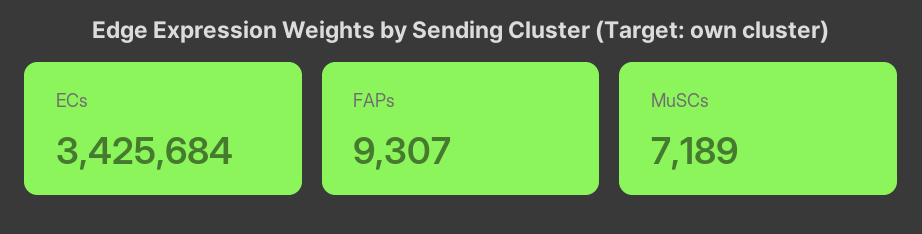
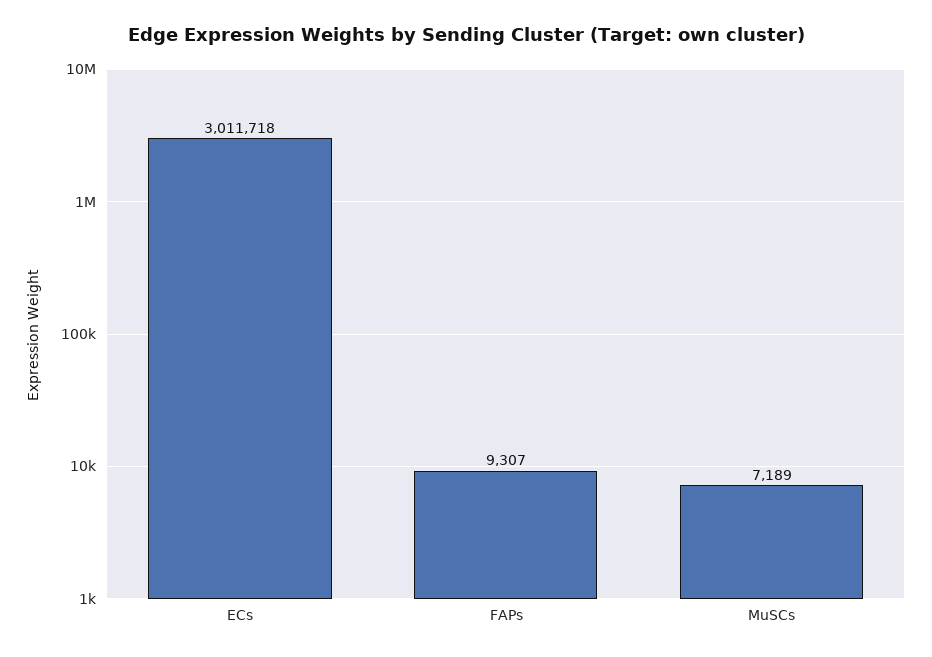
ECs: 3425684 -> 3011718

